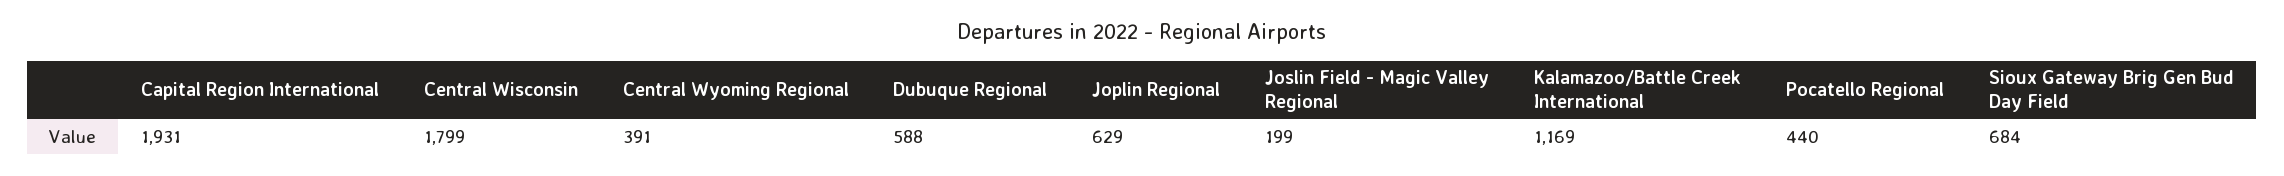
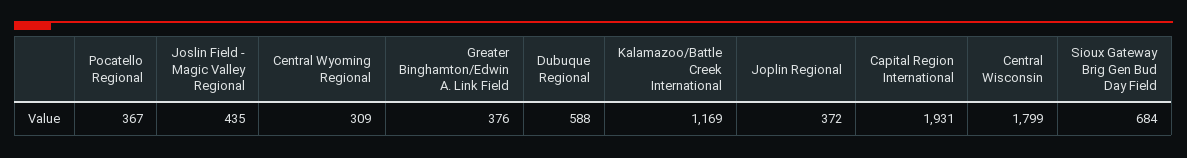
Central Wyoming Regional: 391 -> 309
Joplin Regional: 629 -> 372
Joslin Field - Magic Valley Regional: 199 -> 435
Pocatello Regional: 440 -> 367
Greater Binghamton/Edwin A. Link Field: none -> 376

